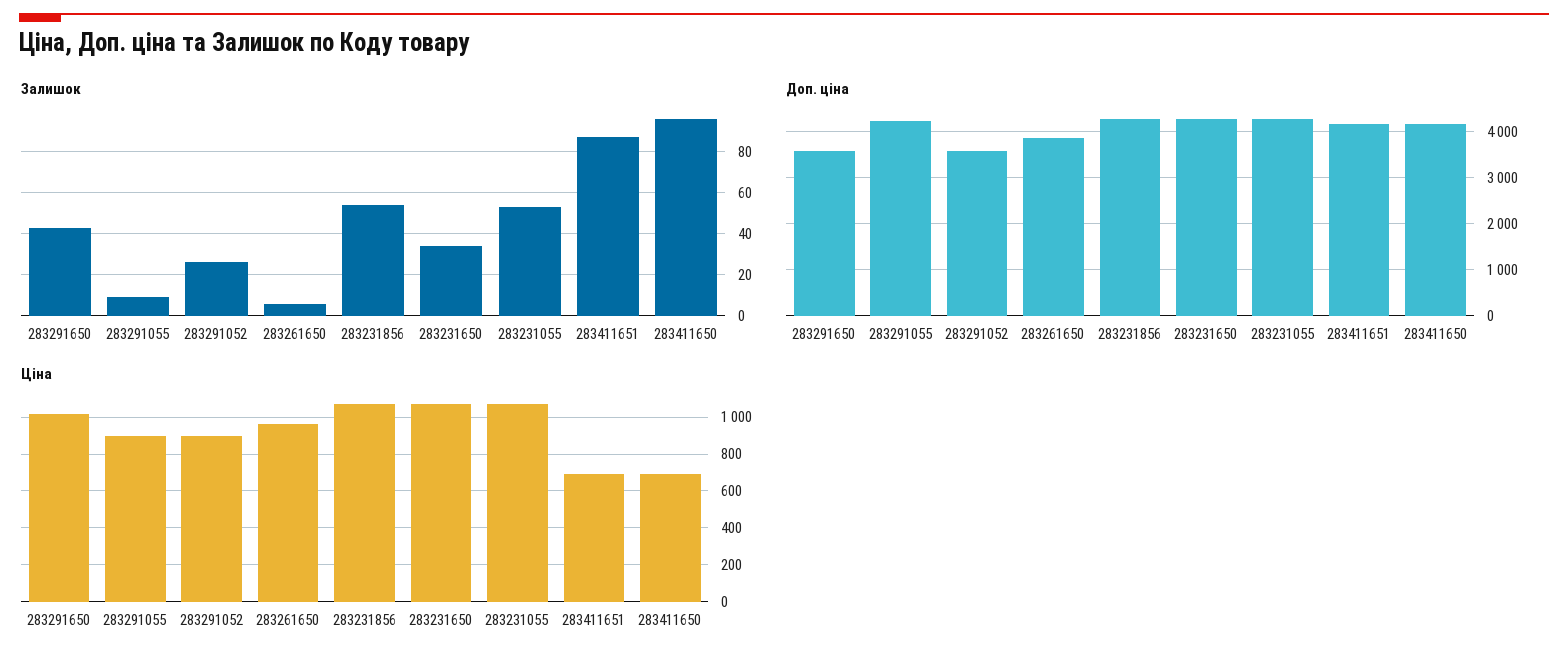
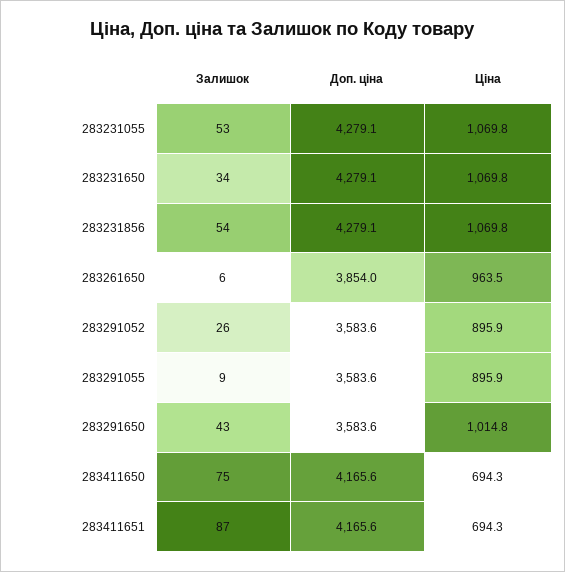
Залишок, 283411650: 95 -> 75
Доп. ціна, 283291055: 4200 -> 3583.6

